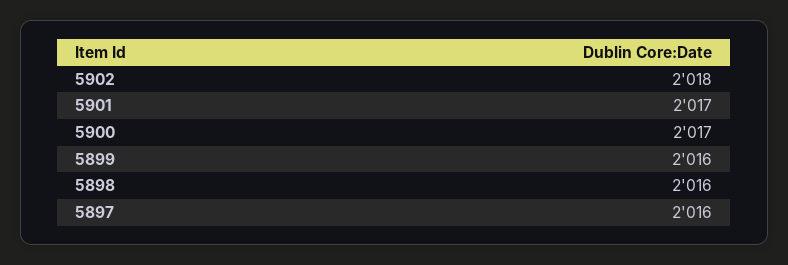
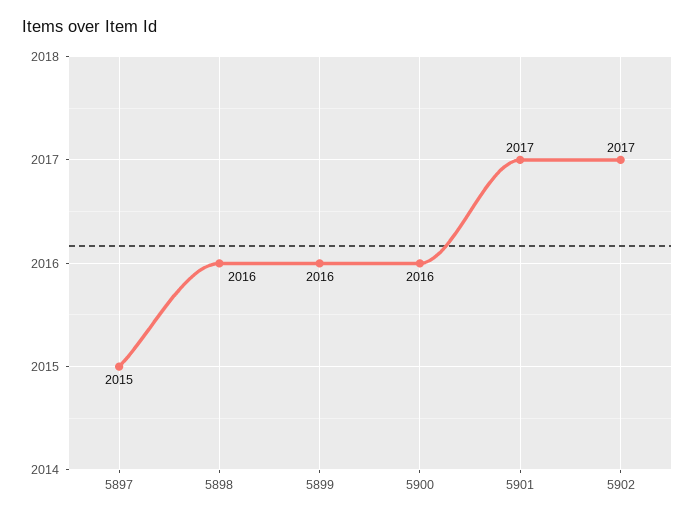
5902: 2018 -> 2017
5900: 2017 -> 2016
5897: 2016 -> 2015

